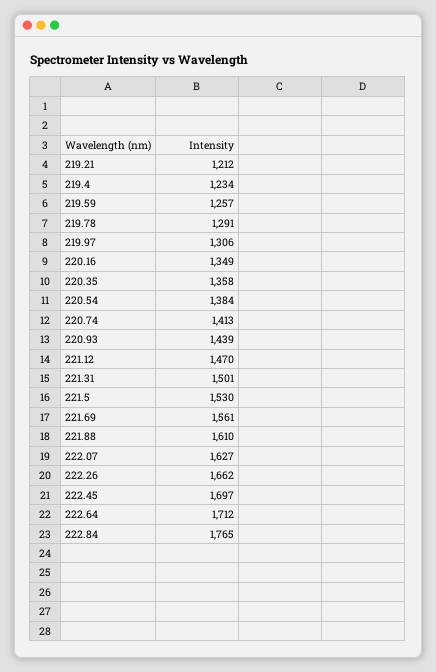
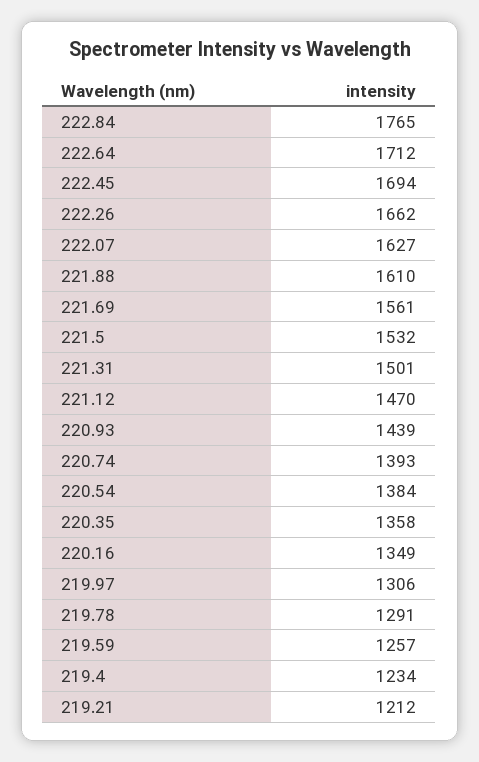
220.74: 1413 -> 1393
221.5: 1530 -> 1532
222.45: 1697 -> 1694

